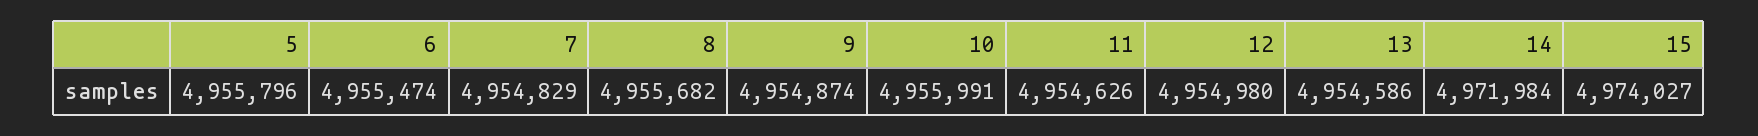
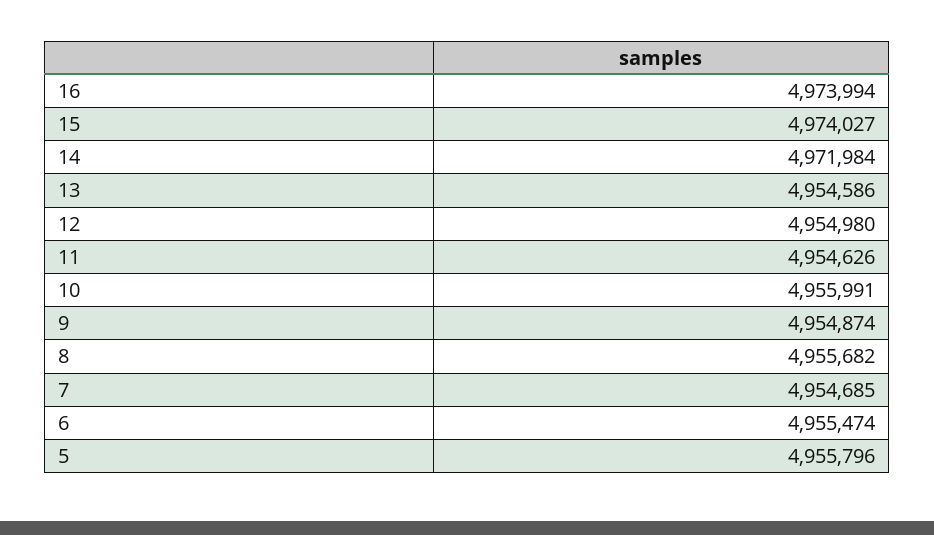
7: 4954829 -> 4954685
16: none -> 4973994

